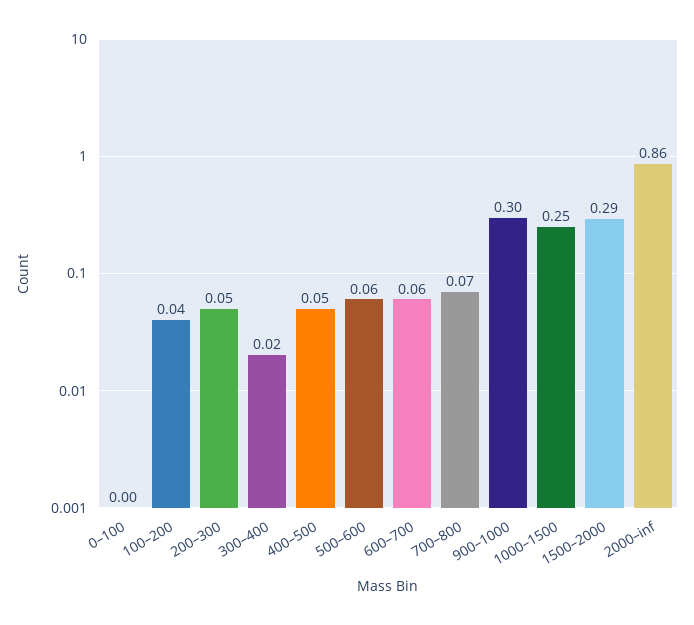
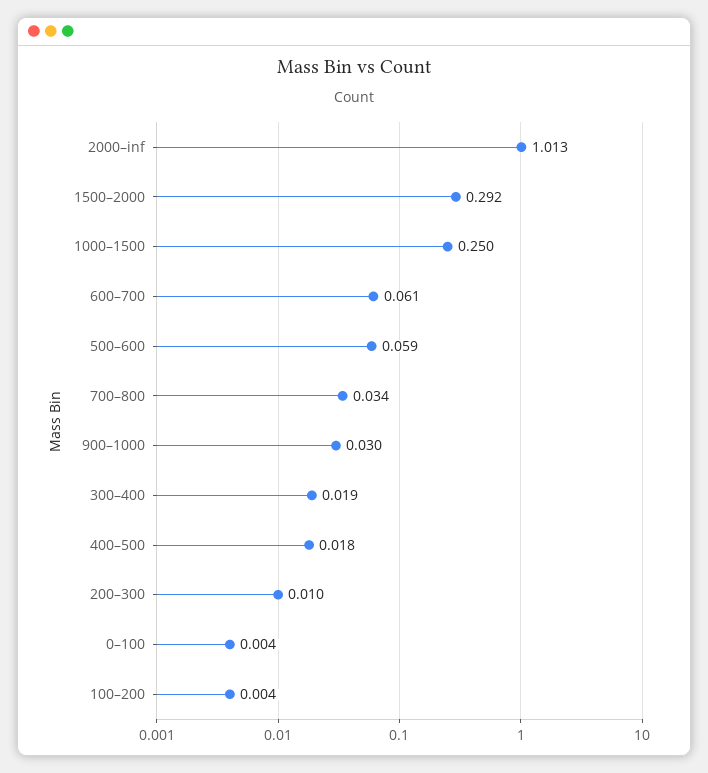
100–200: 0.04 -> 0.004
200–300: 0.05 -> 0.01
400–500: 0.05 -> 0.018
700–800: 0.07 -> 0.034
900–1000: 0.3 -> 0.03
2000–inf: 0.86 -> 1.013

